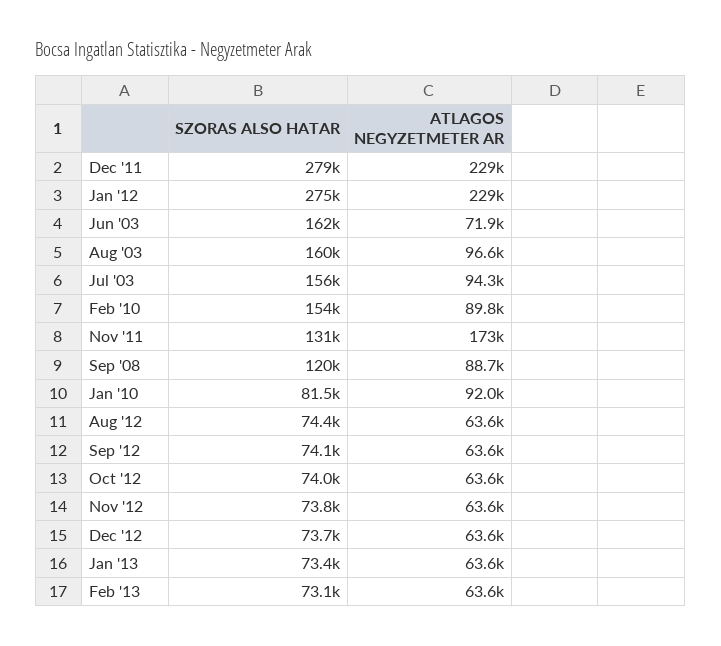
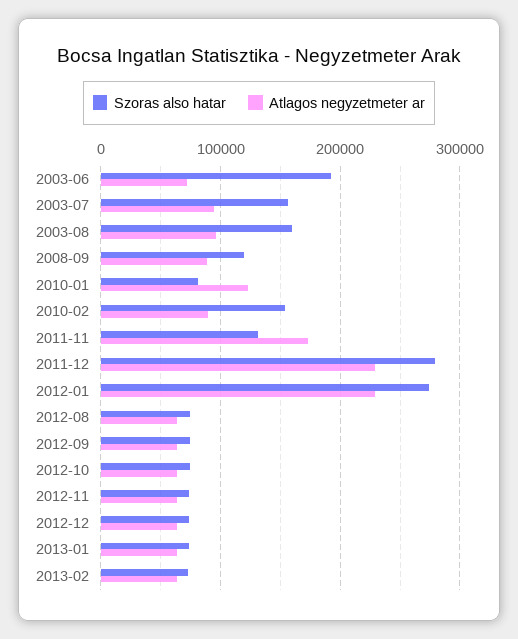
SZORAS ALSO HATAR, Jun '03: 162000 -> 190000
ATLAGOS NEGYZETMETER AR, Jan '10: 92000 -> 120000

